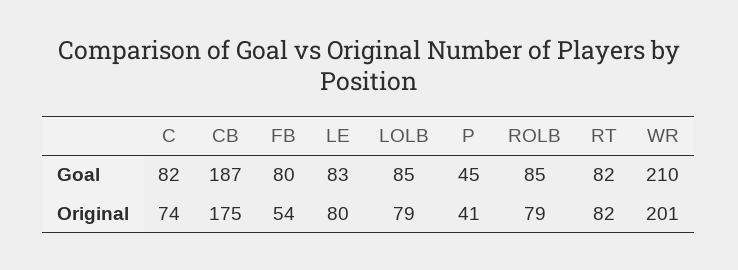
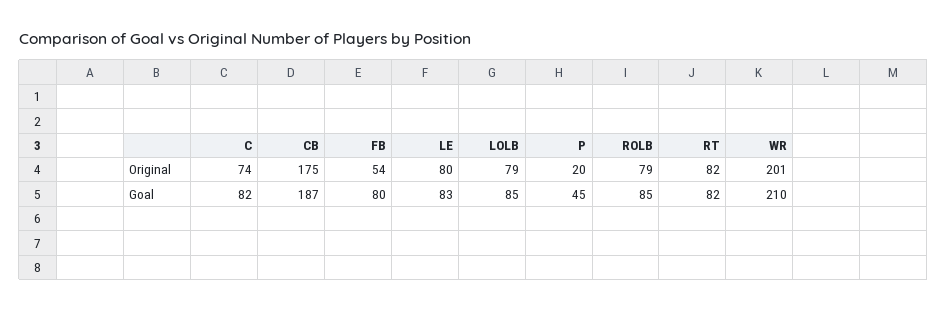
P, Original: 41 -> 20

